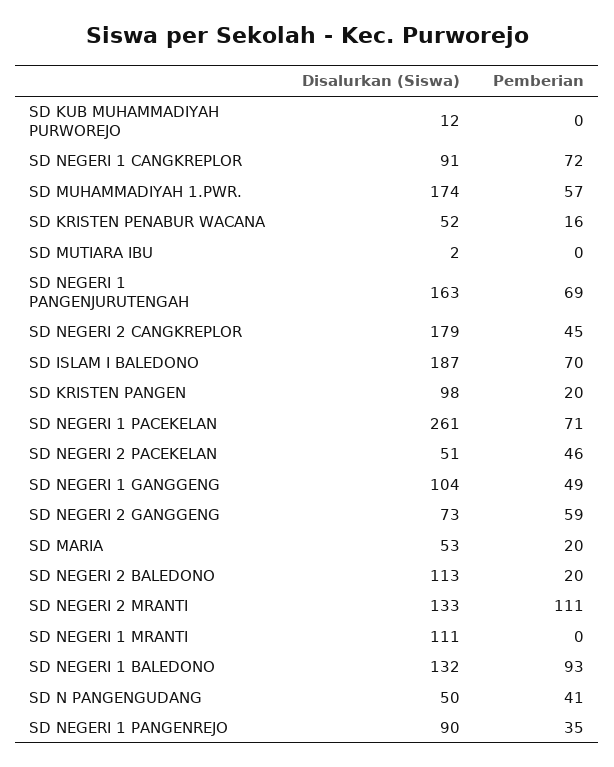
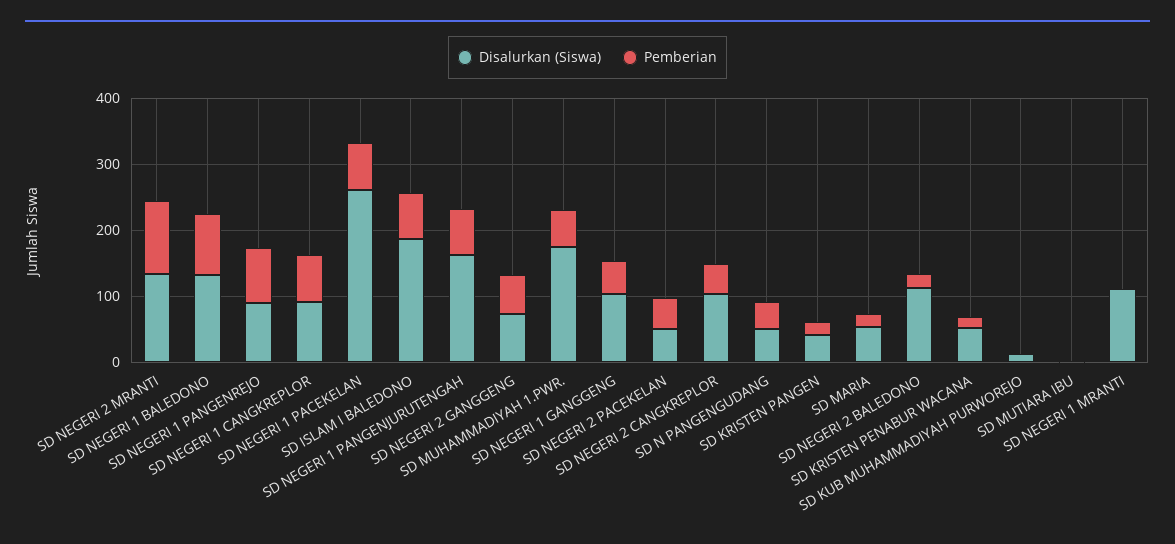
Disalurkan (Siswa), SD NEGERI 2 CANGKREPLOR: 179 -> 100
Disalurkan (Siswa), SD KRISTEN PANGEN: 98 -> 40
Pemberian, SD NEGERI 1 PANGENREJO: 35 -> 80

